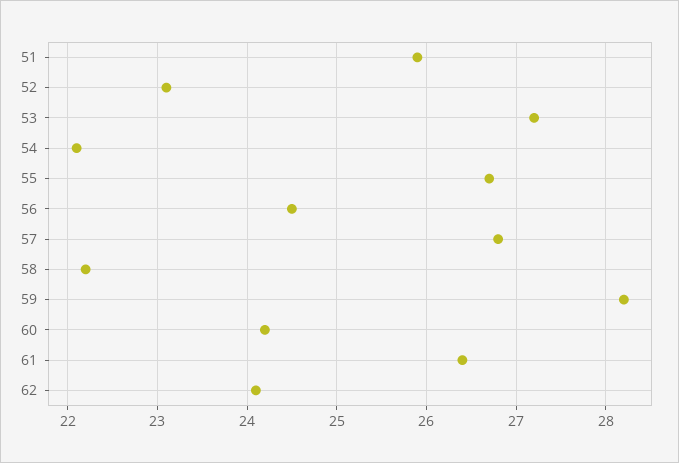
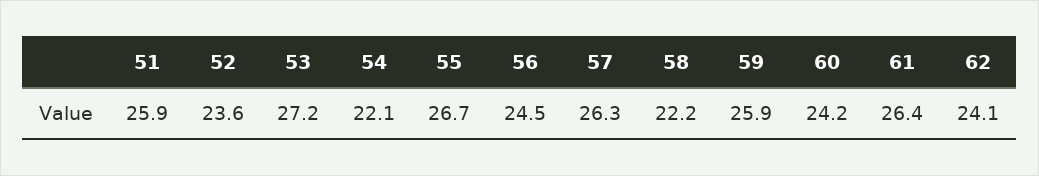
52: 23.1 -> 23.6
57: 26.8 -> 26.3
59: 28.2 -> 25.9

